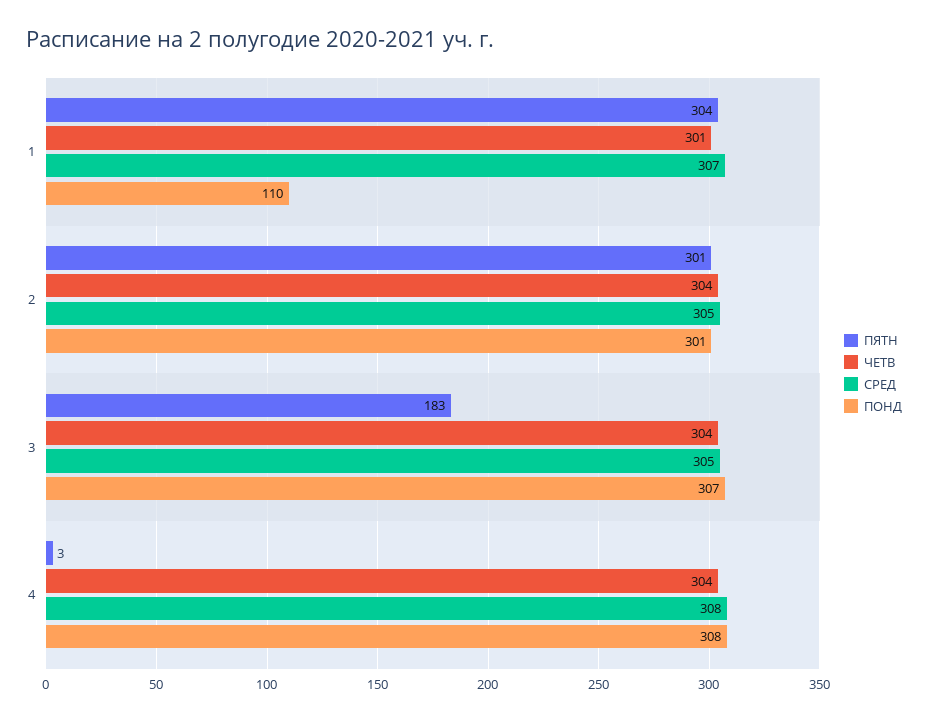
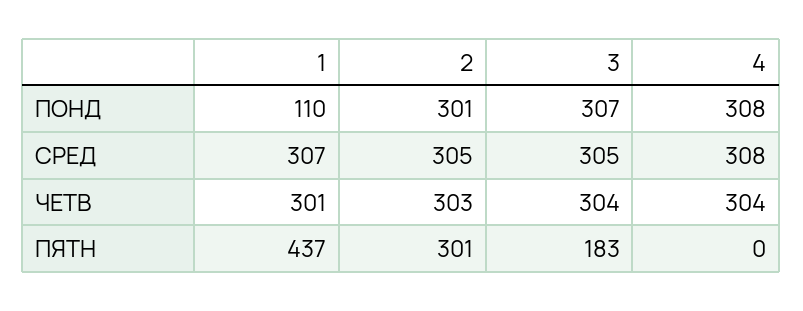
ПЯТН, 1: 304 -> 437
ЧЕТВ, 2: 304 -> 303
ПЯТН, 4: 3 -> 0

